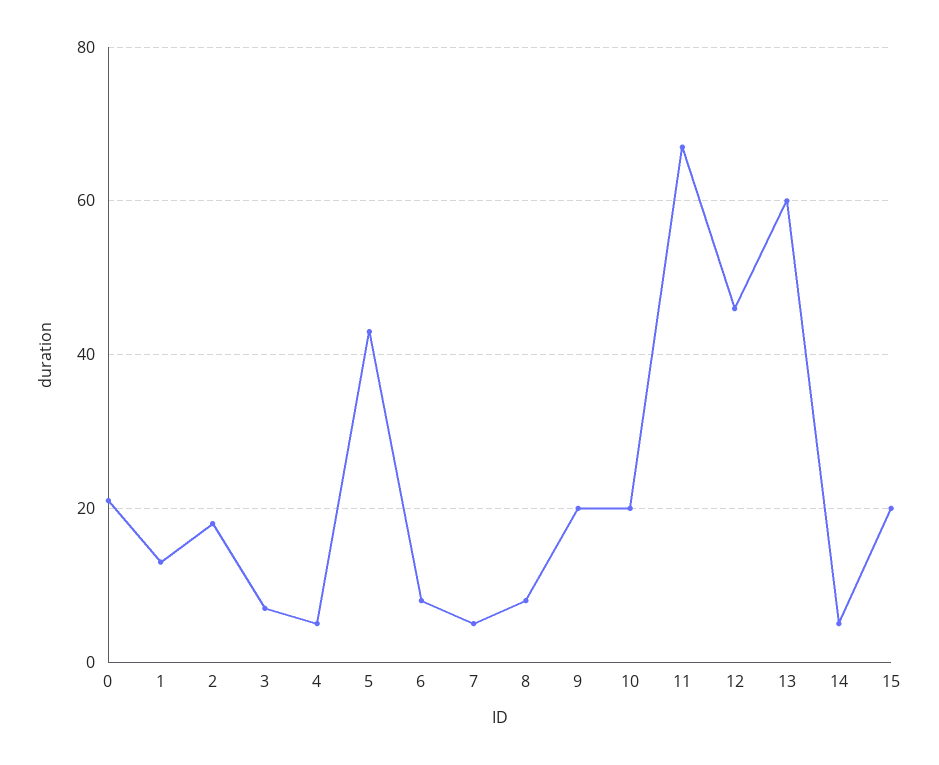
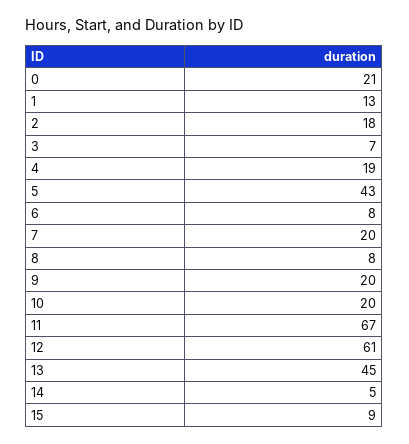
4: 5 -> 19
7: 5 -> 20
12: 45 -> 61
13: 60 -> 45
15: 20 -> 9

